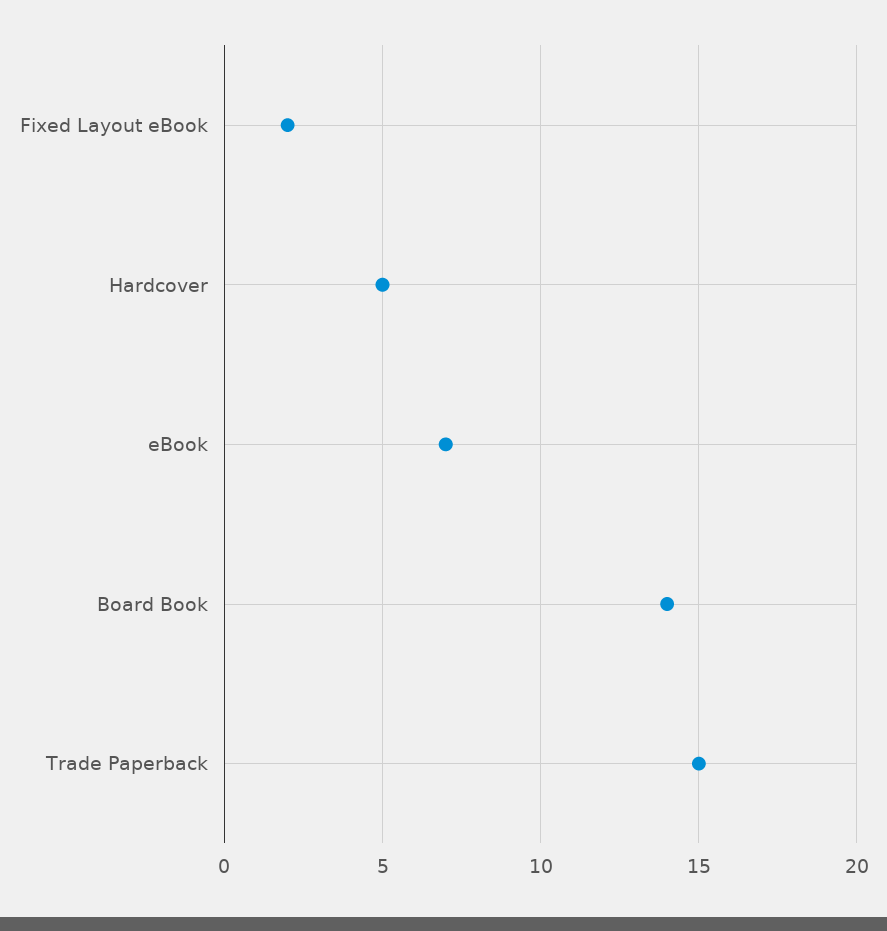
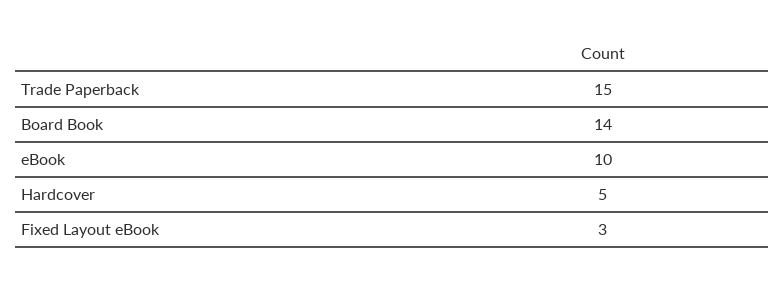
Fixed Layout eBook: 2 -> 3
eBook: 7 -> 10

